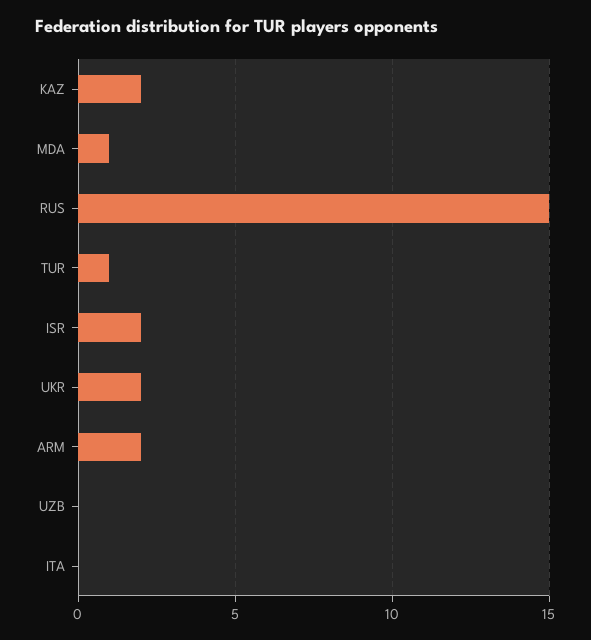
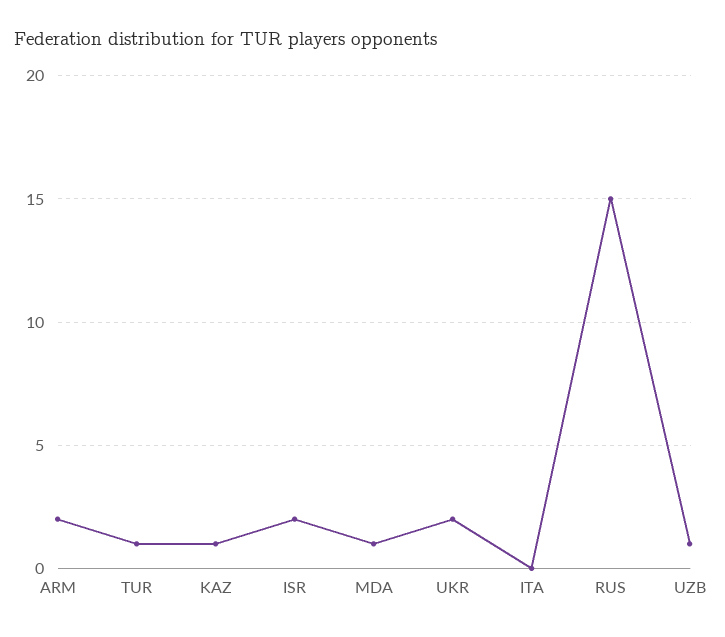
KAZ: 2 -> 1
UZB: 0 -> 1

